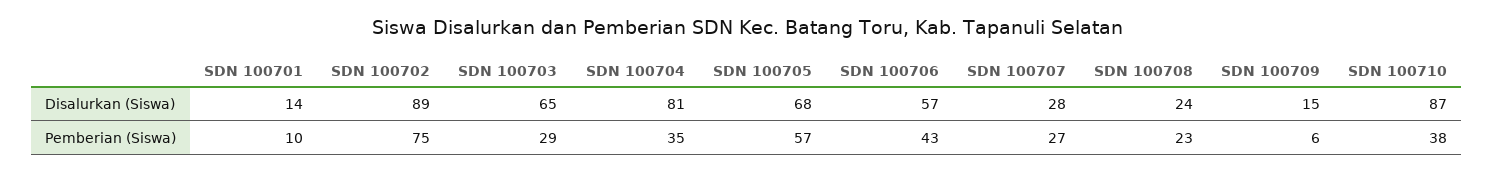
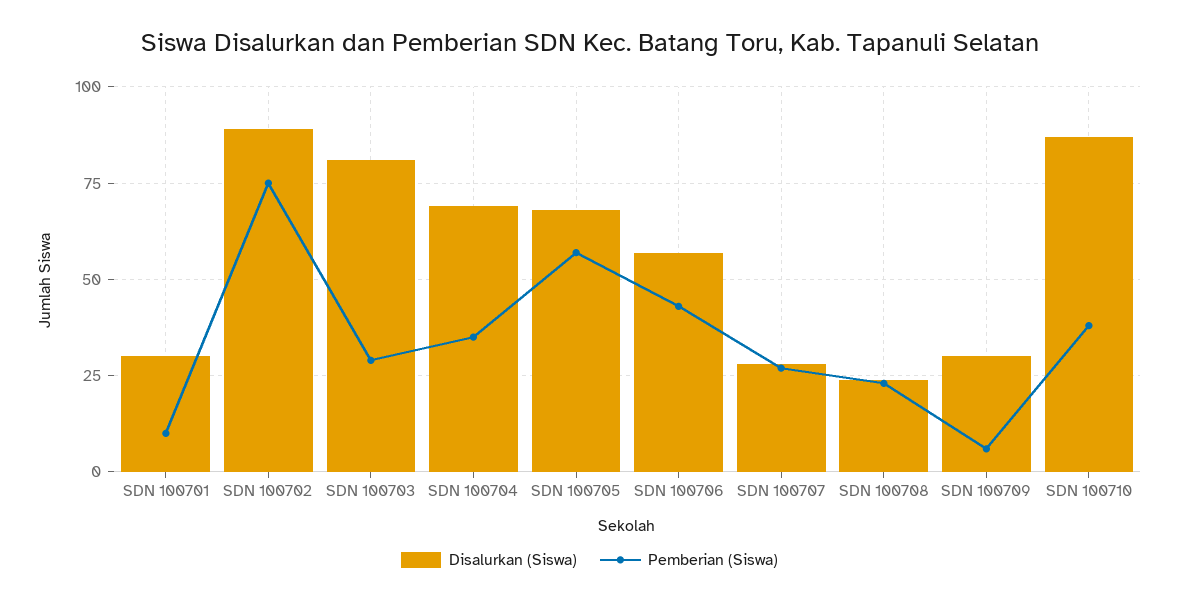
Disalurkan (Siswa), SDN 100701: 14 -> 30
Disalurkan (Siswa), SDN 100703: 65 -> 80
Disalurkan (Siswa), SDN 100704: 81 -> 70
Disalurkan (Siswa), SDN 100709: 15 -> 30

